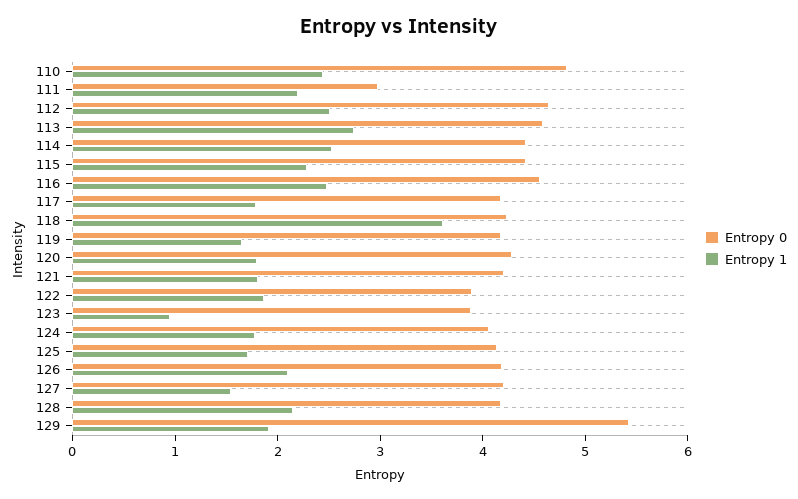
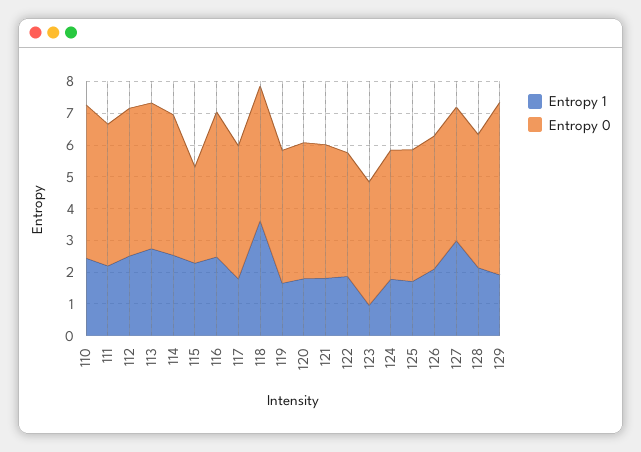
Entropy 0, 111: 3 -> 4.5
Entropy 0, 115: 4.4 -> 3
Entropy 1, 127: 1.6 -> 3

